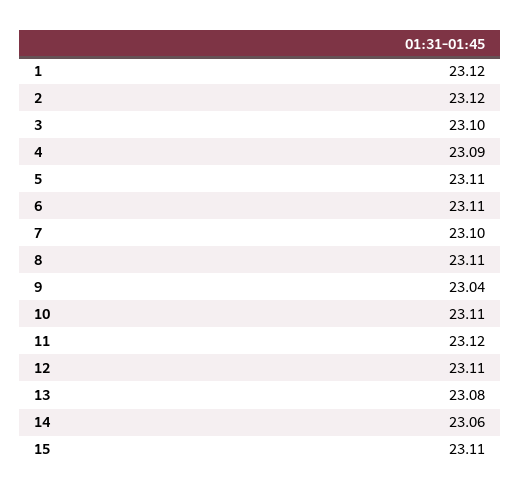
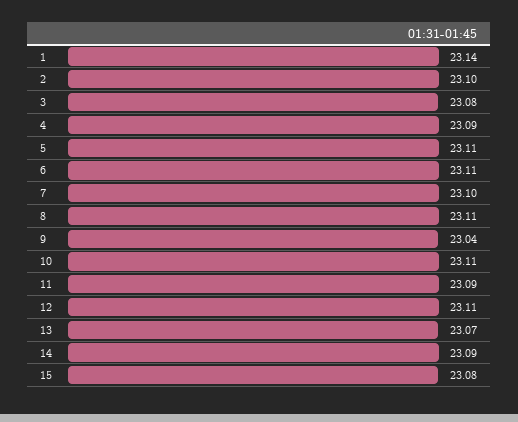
1: 23.12 -> 23.14
2: 23.12 -> 23.1
3: 23.1 -> 23.08
11: 23.12 -> 23.09
13: 23.08 -> 23.07
14: 23.06 -> 23.09
15: 23.11 -> 23.08

